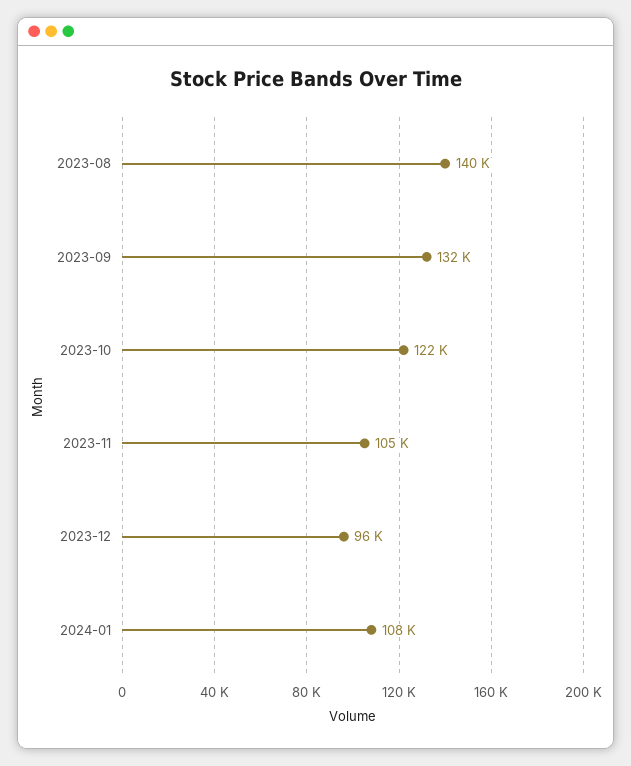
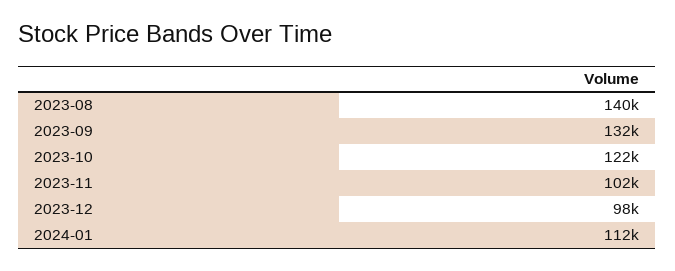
2023-11: 105000 -> 102000
2023-12: 96000 -> 98000
2024-01: 108000 -> 112000

